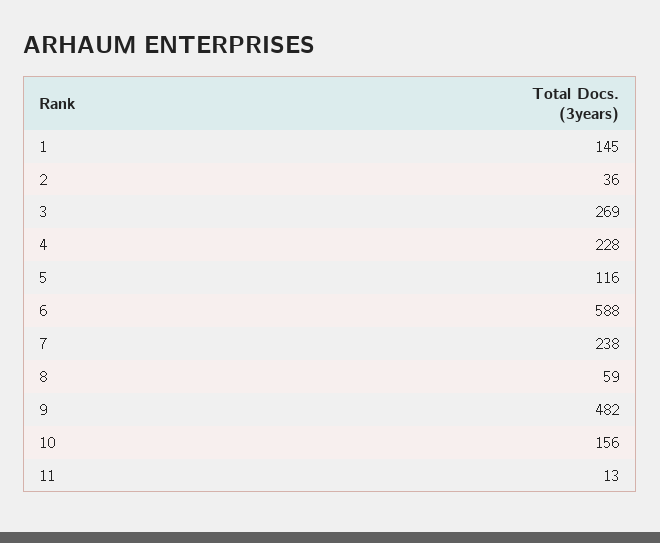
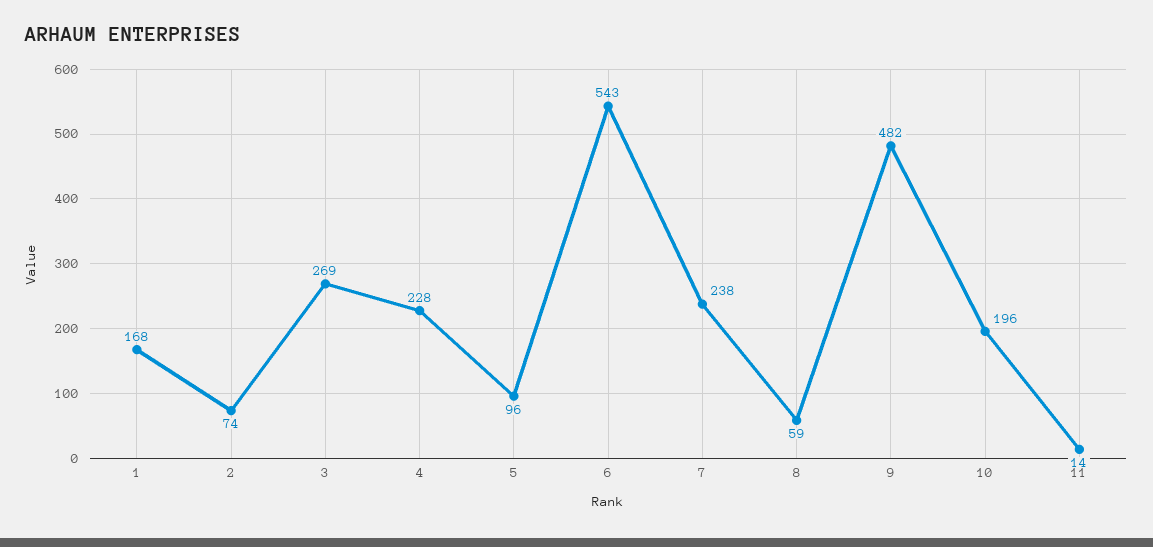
1: 145 -> 168
2: 36 -> 74
5: 116 -> 96
6: 588 -> 543
10: 156 -> 196
11: 13 -> 14

